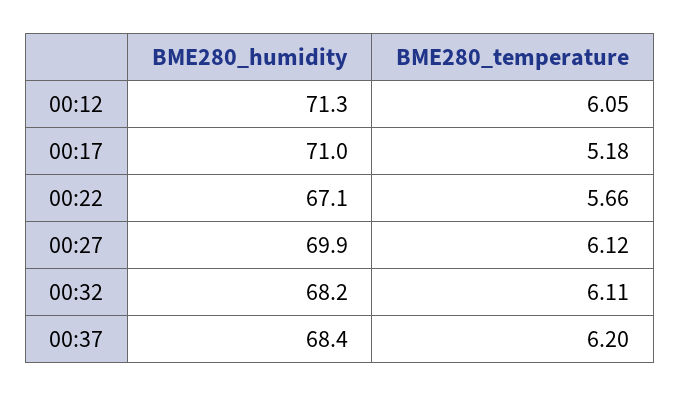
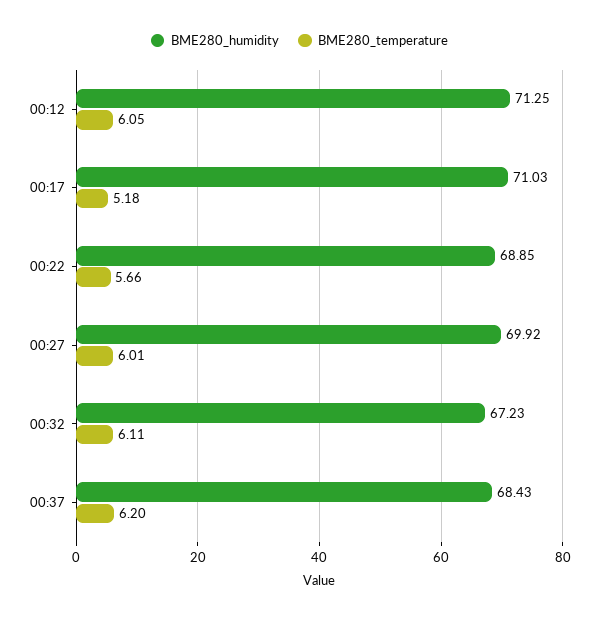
BME280_humidity, 00:22: 67.1 -> 68.85
BME280_temperature, 00:27: 6.12 -> 6.01
BME280_humidity, 00:32: 68.2 -> 67.23

